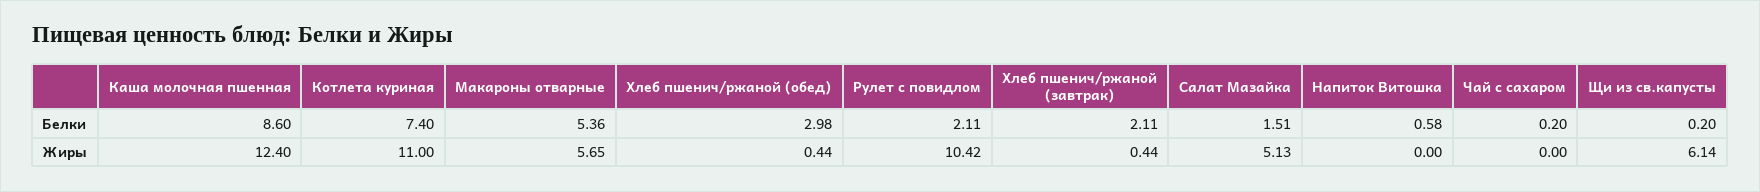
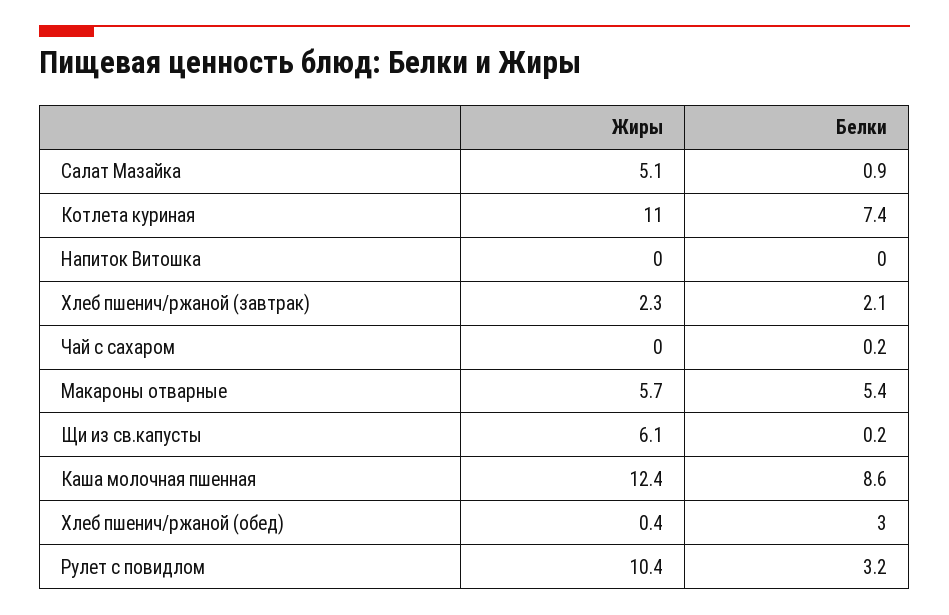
Рулет с повидлом, Белки: 2.11 -> 3.2
Салат Мазайка, Белки: 1.51 -> 0.9
Напиток Витошка, Белки: 0.58 -> 0
Хлеб пшенич/ржаной (завтрак), Жиры: 0.44 -> 2.3

